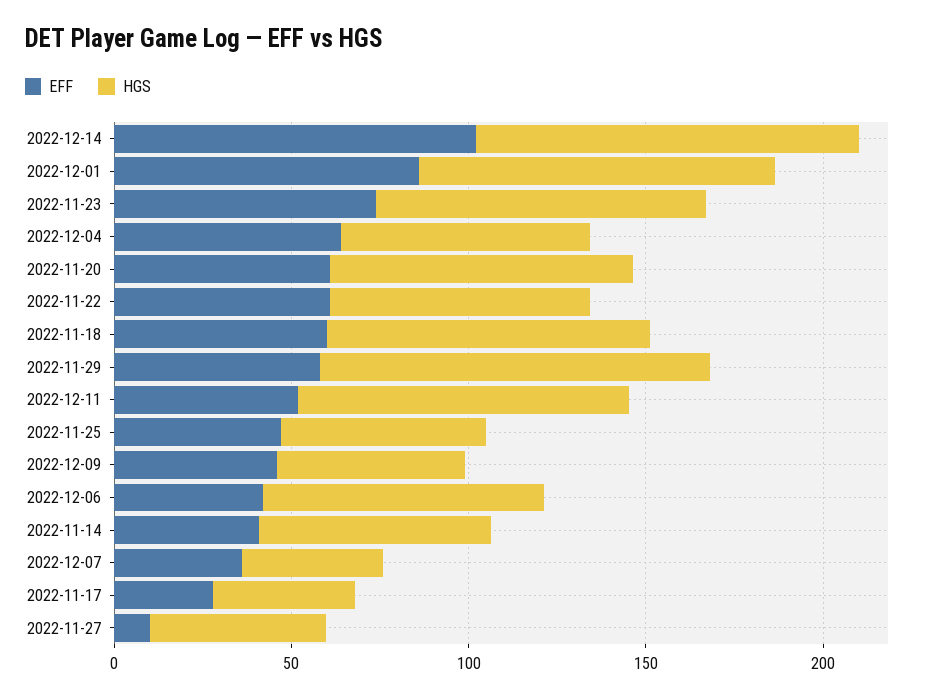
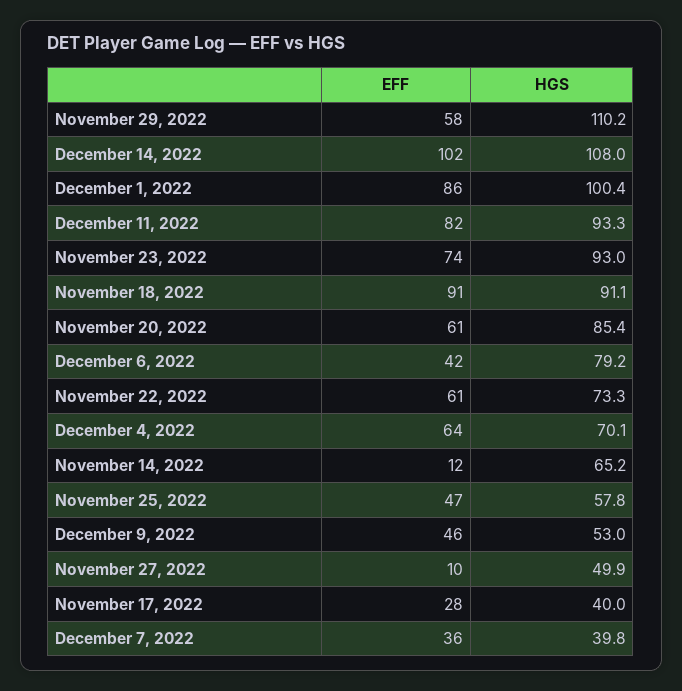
EFF, 2022-11-18: 60 -> 91
EFF, 2022-12-11: 50 -> 82
EFF, 2022-11-14: 40 -> 12

